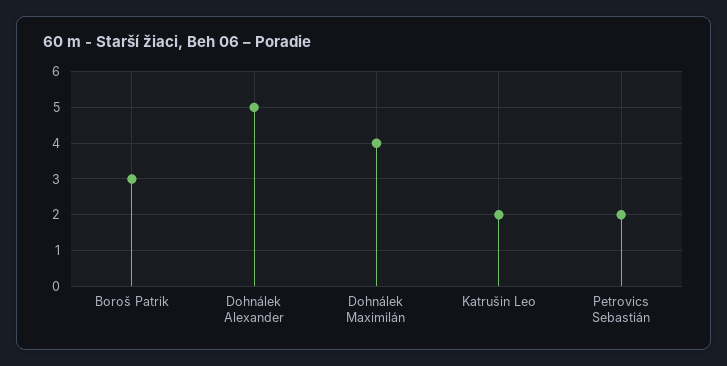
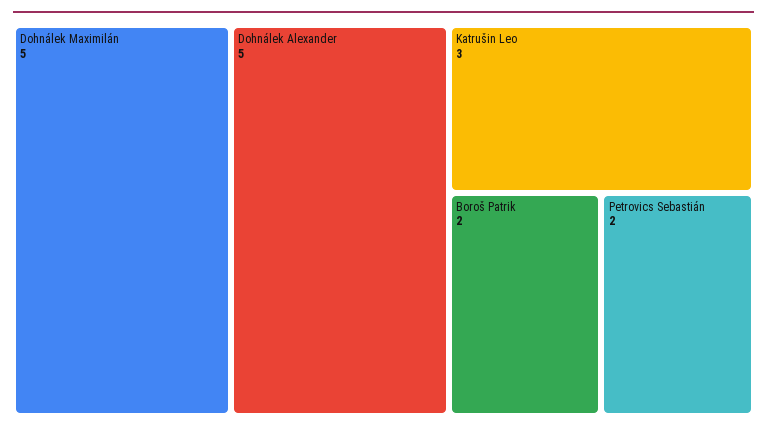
Boroš Patrik: 3 -> 2
Dohnálek Maximilán: 4 -> 5
Katrušin Leo: 2 -> 3

